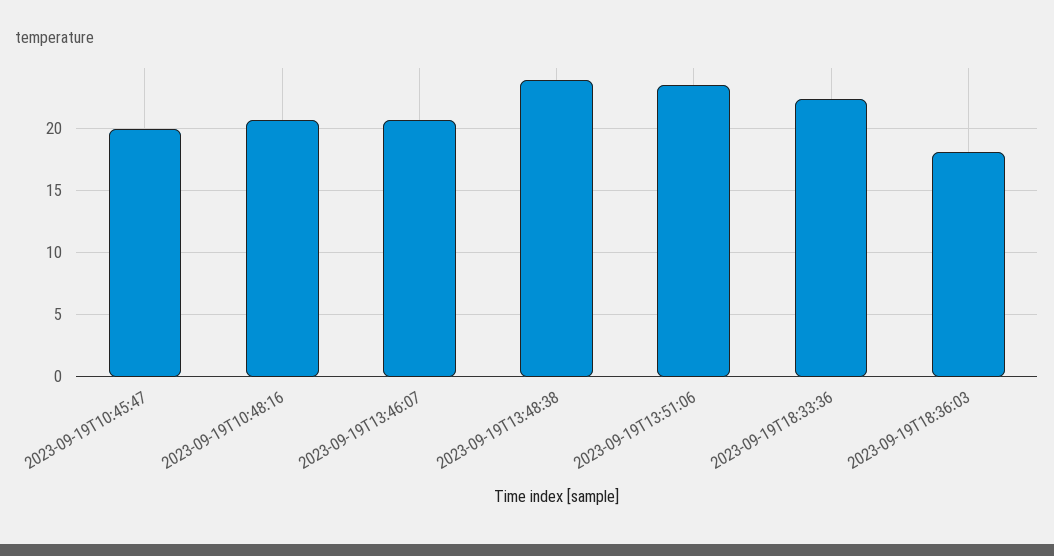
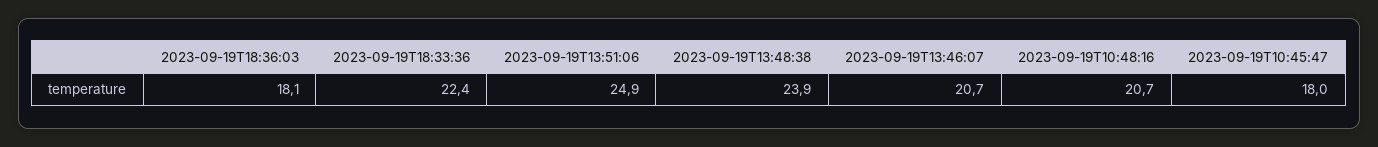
2023-09-19T10:45:47: 20 -> 18
2023-09-19T13:51:06: 23.5 -> 24.9

